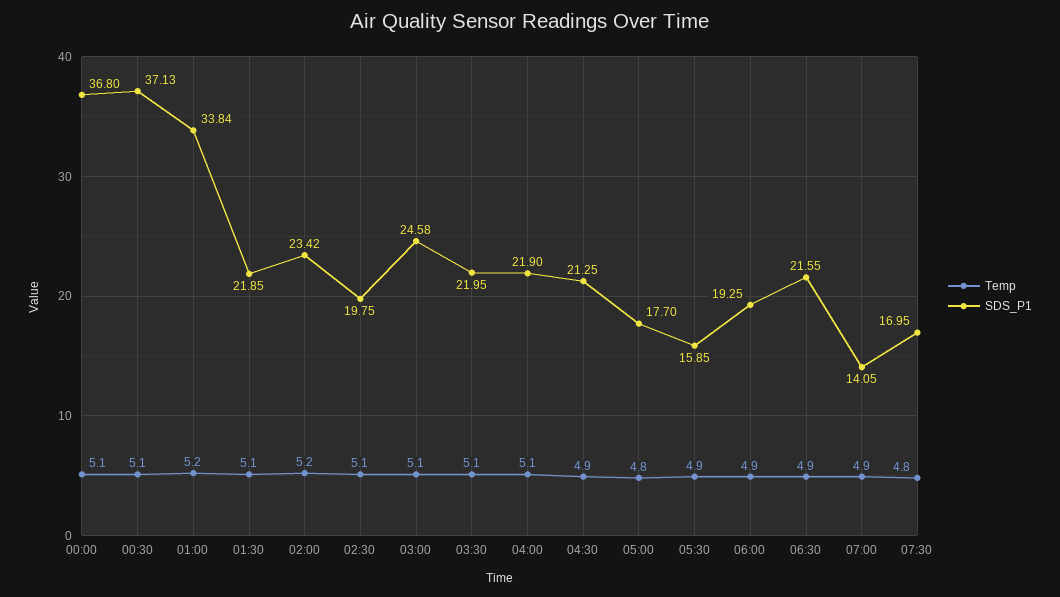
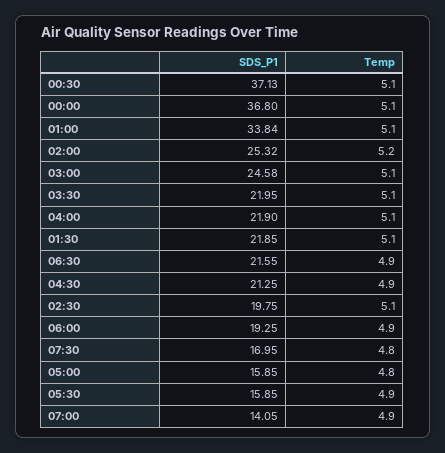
Temp, 01:00: 5.2 -> 5.1
SDS_P1, 02:00: 23.42 -> 25.32
SDS_P1, 05:00: 17.7 -> 15.85

